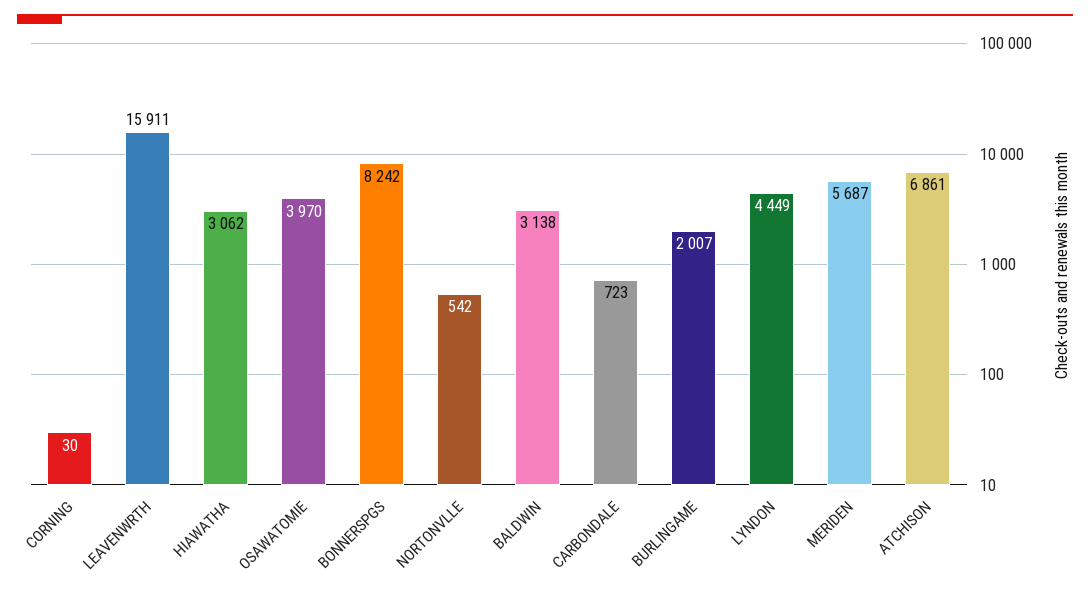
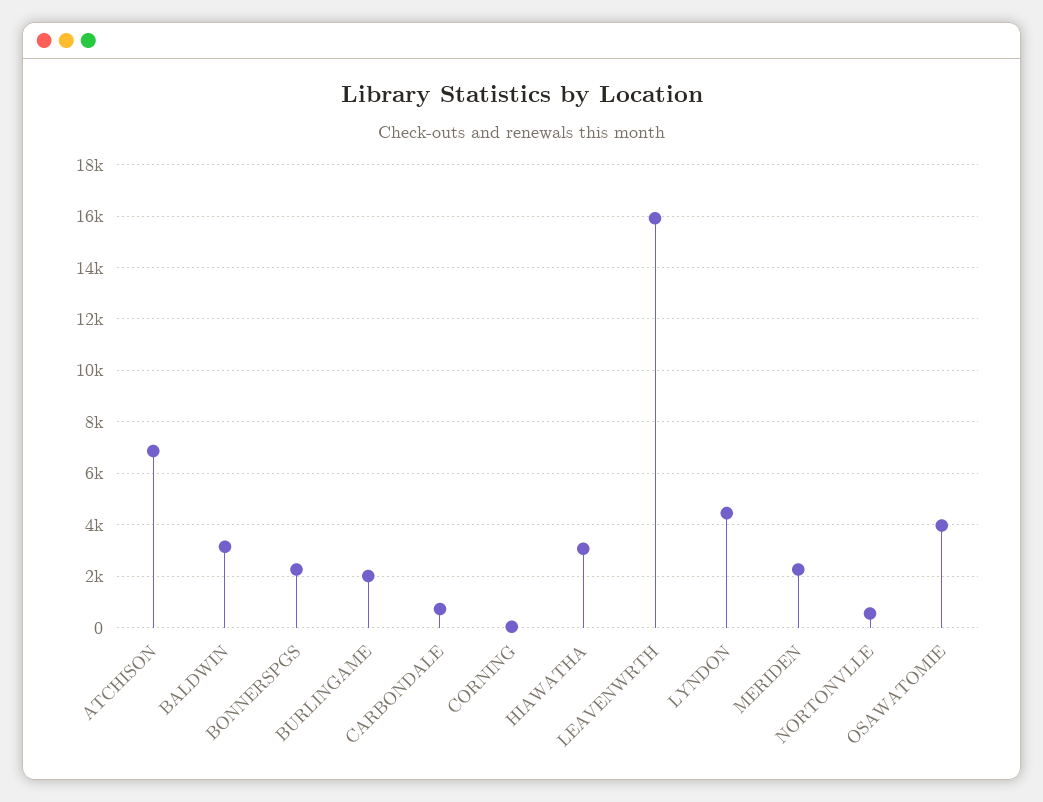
BONNERSPGS: 8242 -> 2250
MERIDEN: 5687 -> 2250

